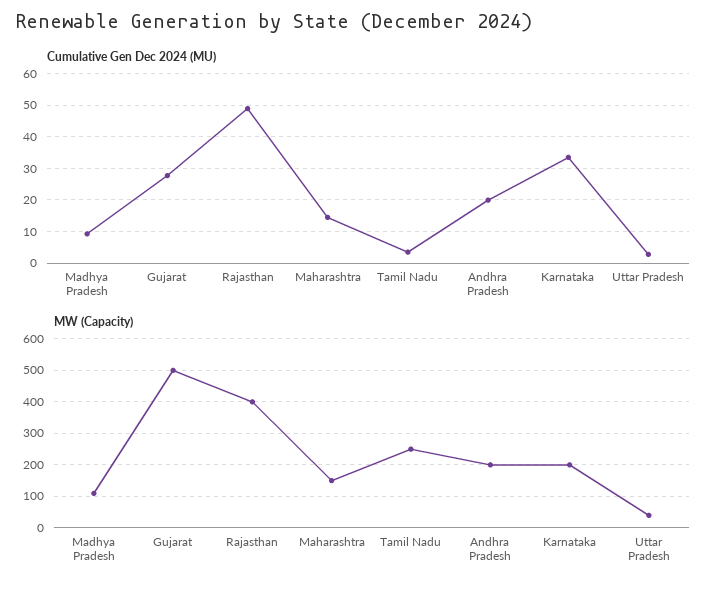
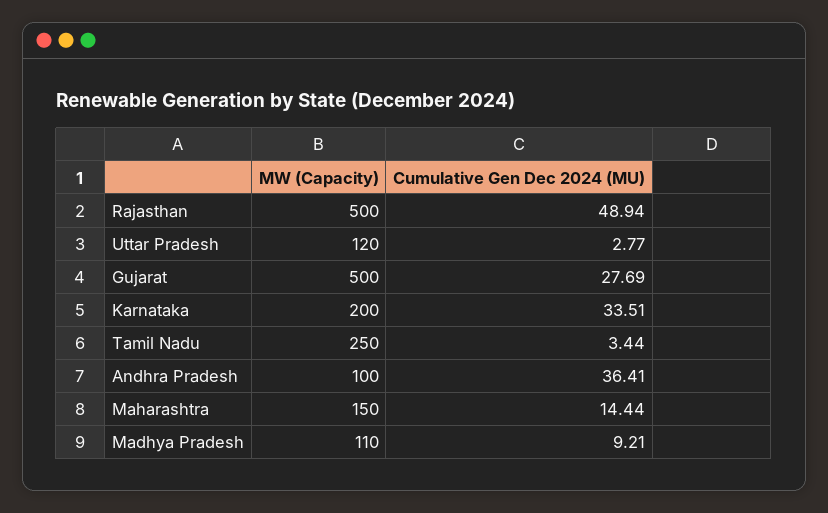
Cumulative Gen Dec 2024 (MU), Andhra Pradesh: 20 -> 36.41
MW (Capacity), Rajasthan: 400 -> 500
MW (Capacity), Andhra Pradesh: 200 -> 100
MW (Capacity), Uttar Pradesh: 40 -> 120

